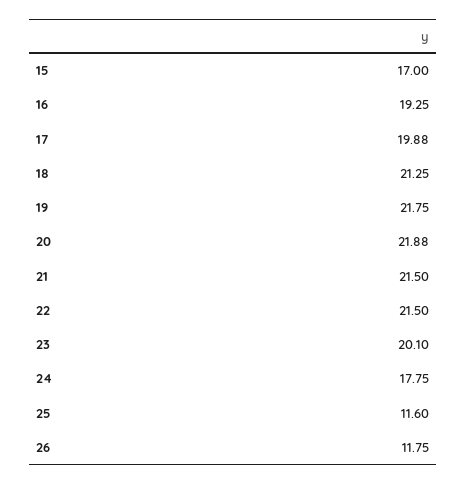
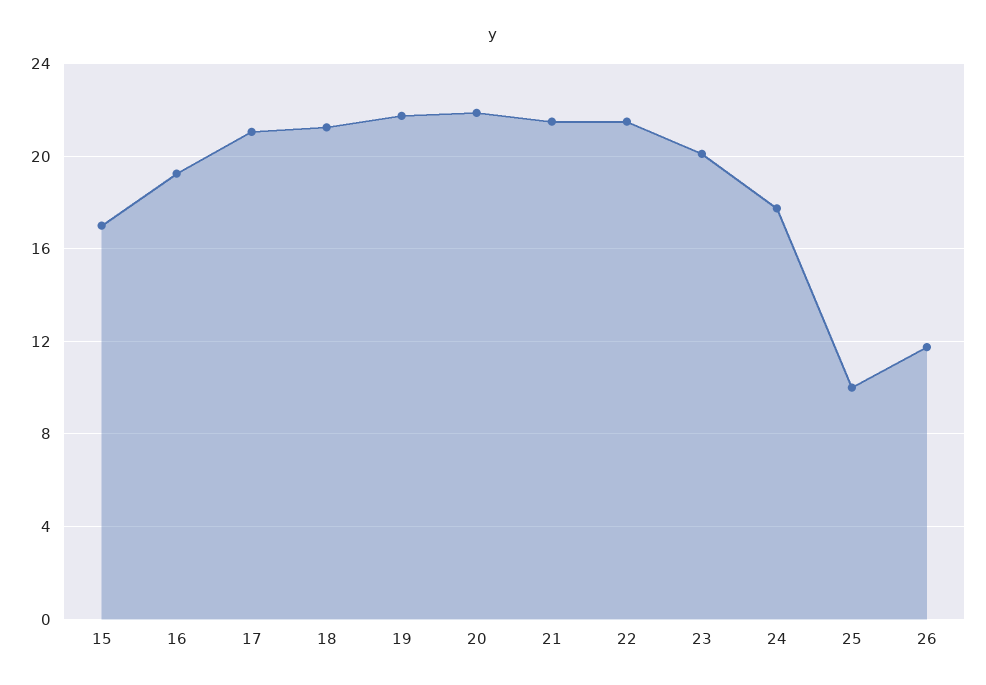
17: 19.88 -> 21
25: 11.6 -> 10

